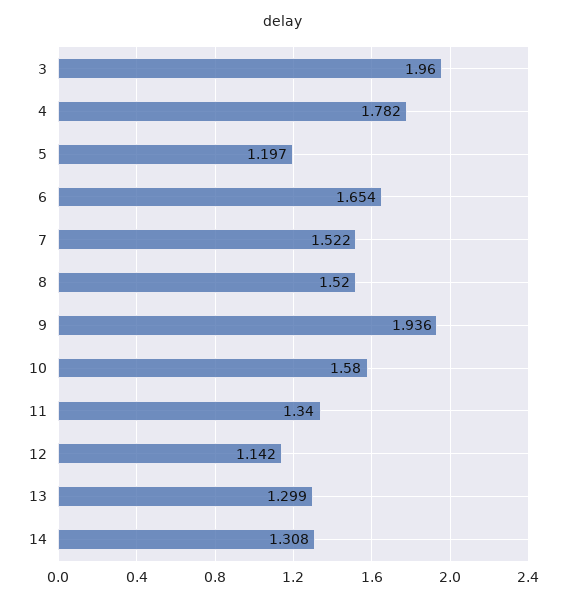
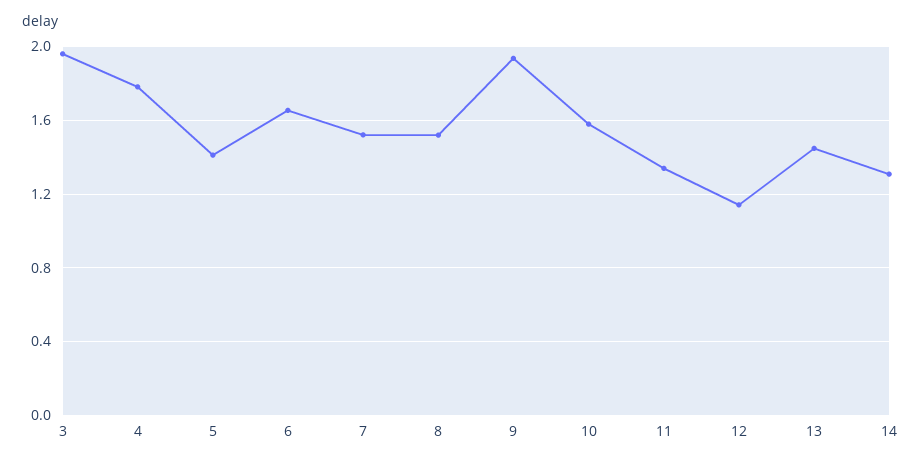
5: 1.197 -> 1.4
13: 1.299 -> 1.45

